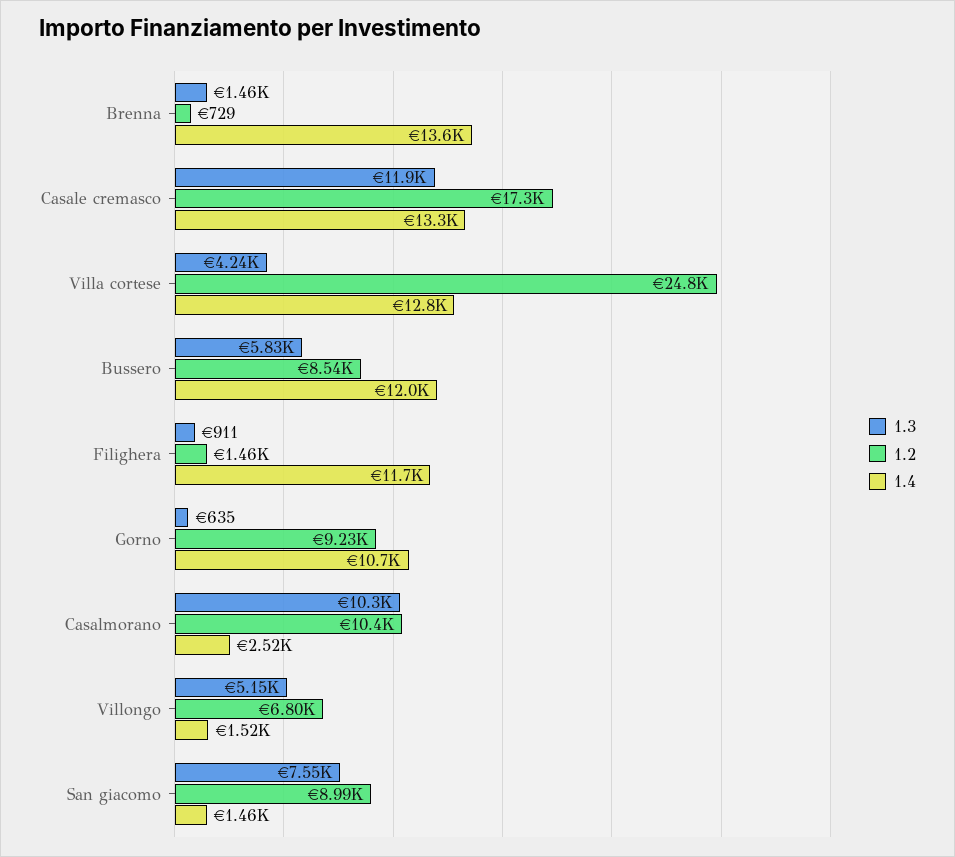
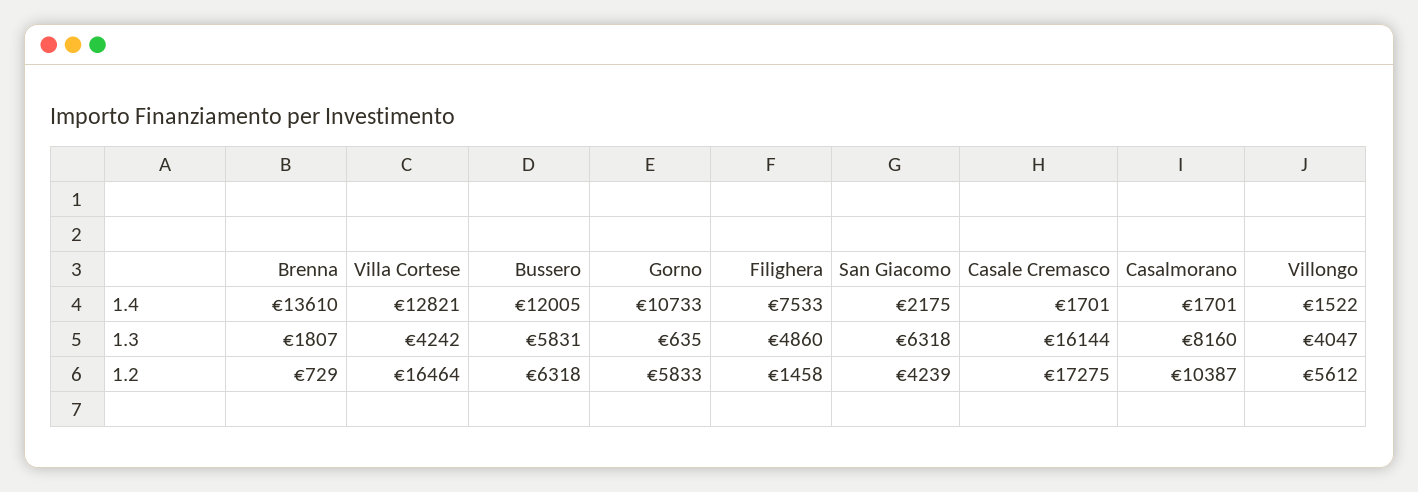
1.3, Brenna: 1460 -> 1807
1.3, Casale cremasco: 11900 -> 16144
1.4, Casale cremasco: 13300 -> 1701
1.2, Villa cortese: 24800 -> 16464
1.2, Bussero: 8540 -> 6318
1.3, Filighera: 911 -> 4860
1.4, Filighera: 11700 -> 7533
1.2, Gorno: 9230 -> 5833
1.3, Casalmorano: 10300 -> 8160
1.4, Casalmorano: 2520 -> 1701
1.3, Villongo: 5150 -> 4047
1.2, Villongo: 6800 -> 5612
1.3, San giacomo: 7550 -> 6318
1.2, San giacomo: 8990 -> 4239
1.4, San giacomo: 1460 -> 2175

